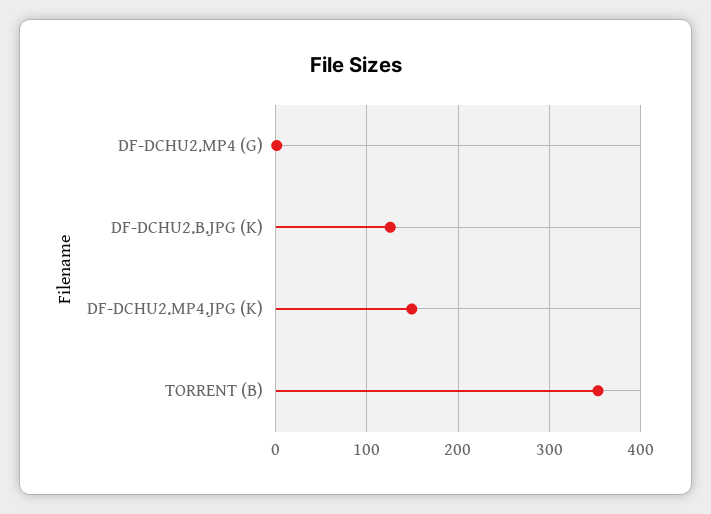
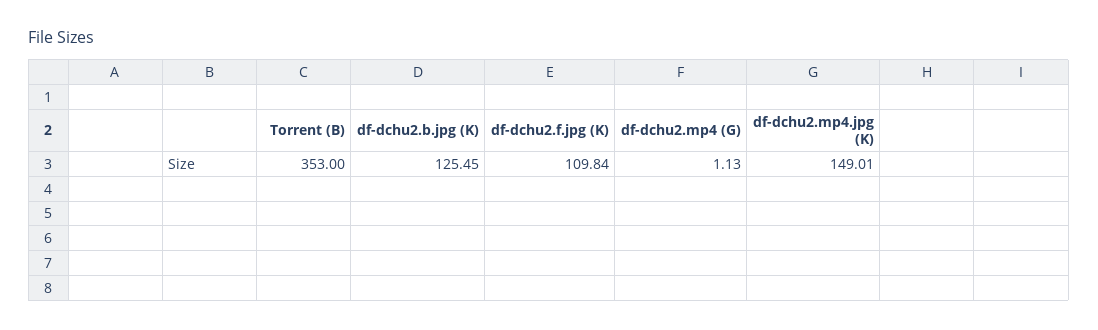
df-dchu2.f.jpg (K): none -> 109.84

